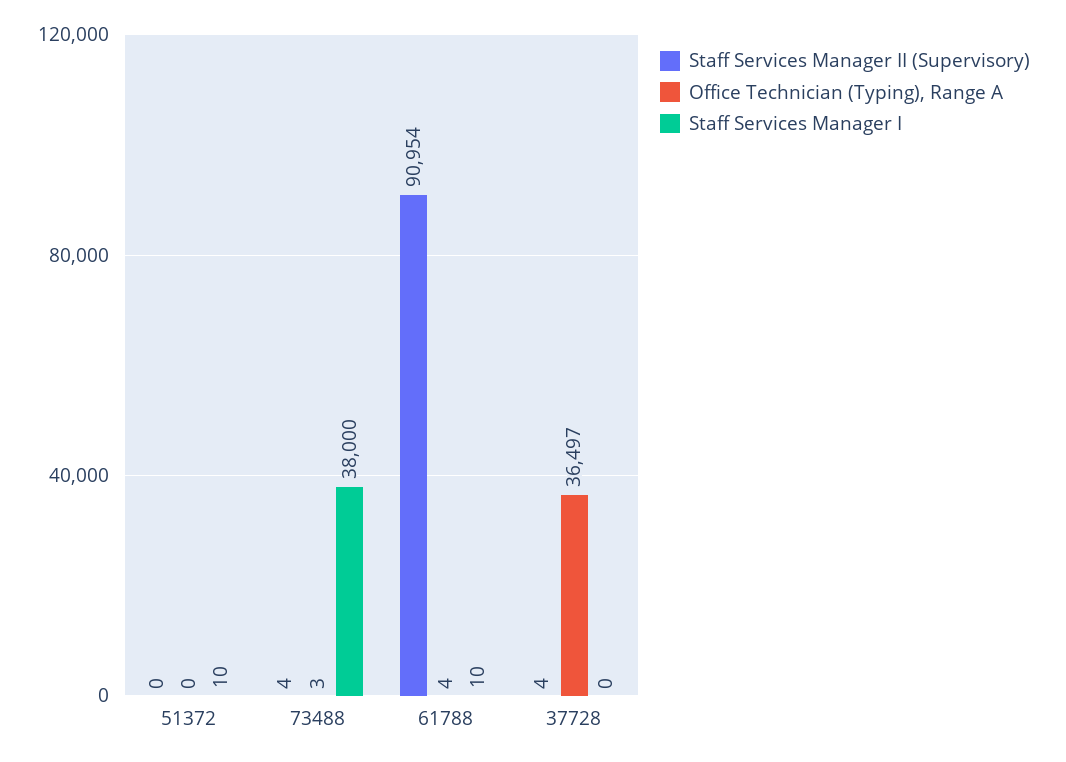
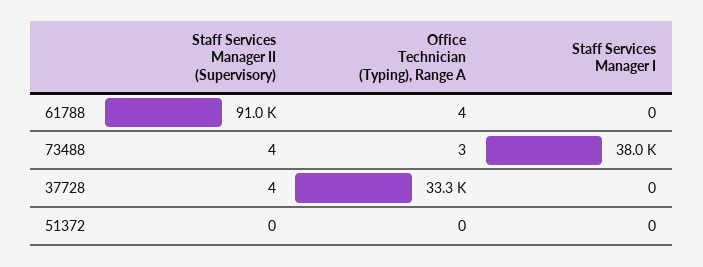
Staff Services Manager I, 51372: 10 -> 0
Staff Services Manager I, 61788: 10 -> 0
Office Technician (Typing), Range A, 37728: 36497 -> 33300

